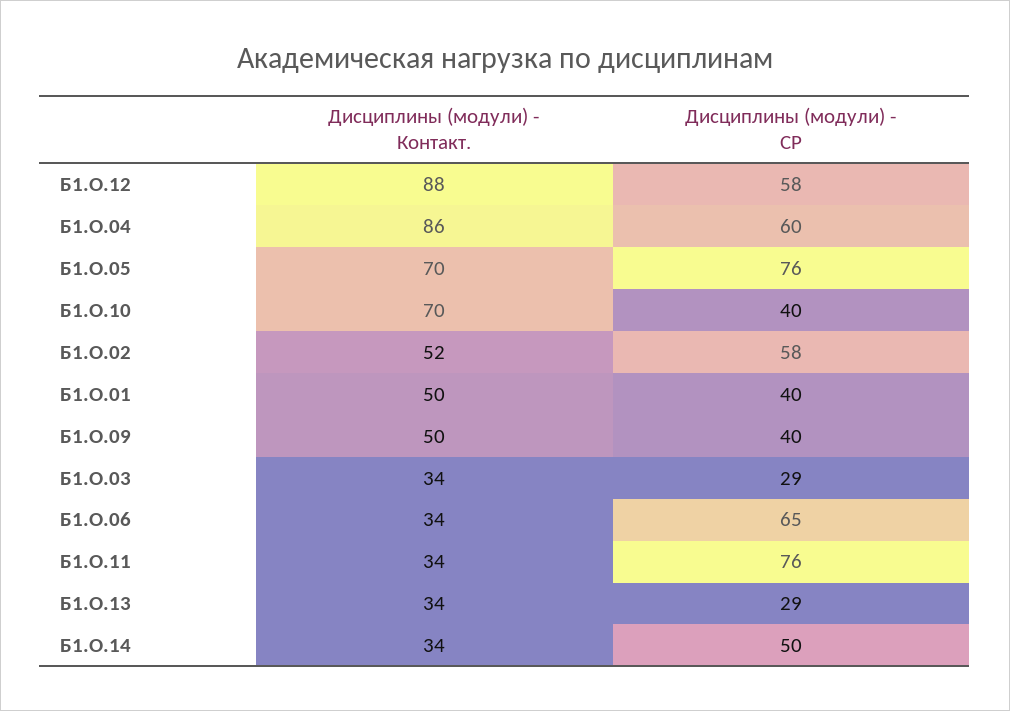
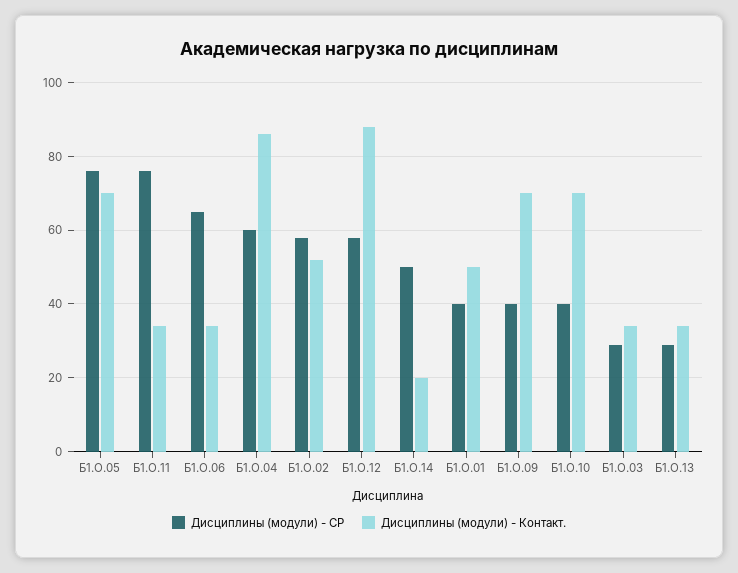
Дисциплины (модули) - Контакт., Б1.О.09: 50 -> 70
Дисциплины (модули) - Контакт., Б1.О.14: 34 -> 20

